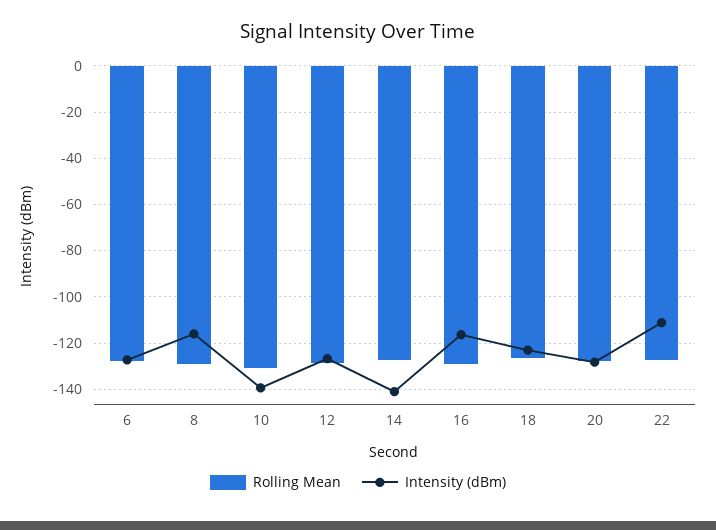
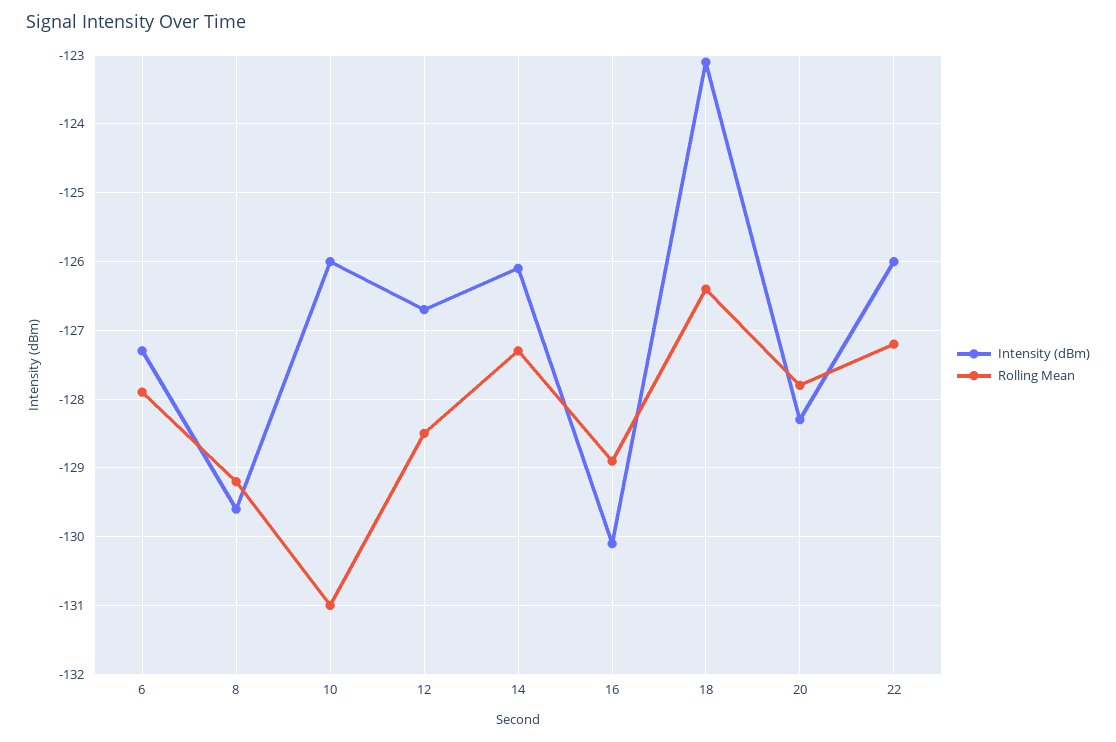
Intensity (dBm), 8: -115 -> -129.6
Intensity (dBm), 10: -140 -> -126
Intensity (dBm), 14: -140 -> -126.1
Intensity (dBm), 16: -115 -> -130.1
Intensity (dBm), 22: -110 -> -126

